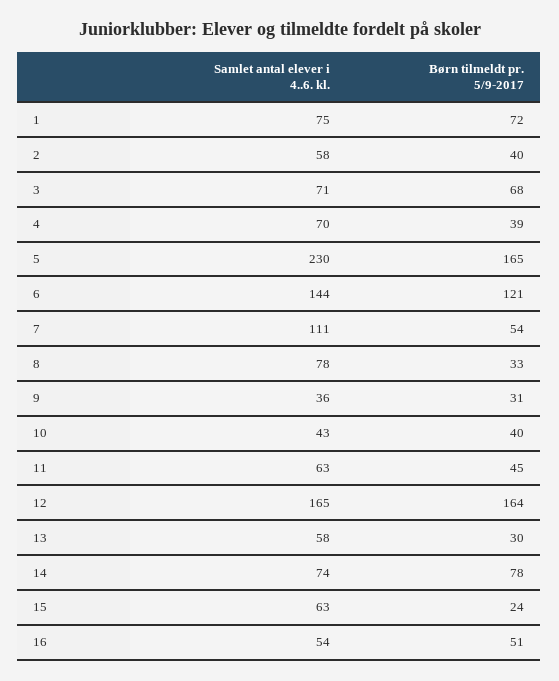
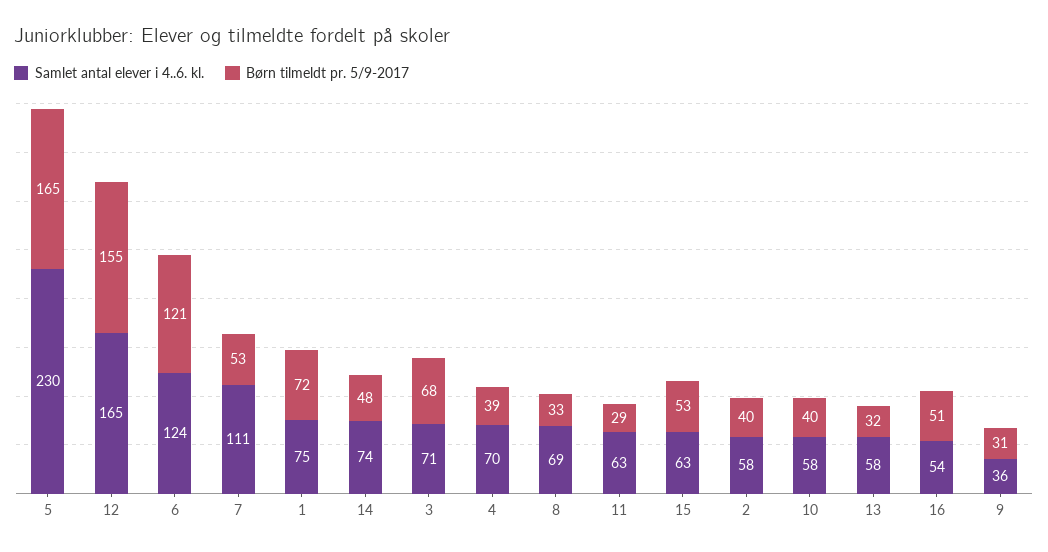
Samlet antal elever i 4..6. kl., 6: 144 -> 124
Børn tilmeldt pr. 5/9-2017, 7: 54 -> 53
Samlet antal elever i 4..6. kl., 8: 78 -> 69
Samlet antal elever i 4..6. kl., 10: 43 -> 58
Børn tilmeldt pr. 5/9-2017, 11: 45 -> 29
Børn tilmeldt pr. 5/9-2017, 12: 164 -> 155
Børn tilmeldt pr. 5/9-2017, 13: 30 -> 32
Børn tilmeldt pr. 5/9-2017, 14: 78 -> 48
Børn tilmeldt pr. 5/9-2017, 15: 24 -> 53

